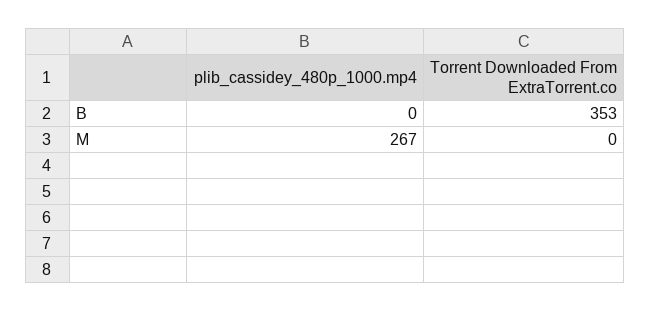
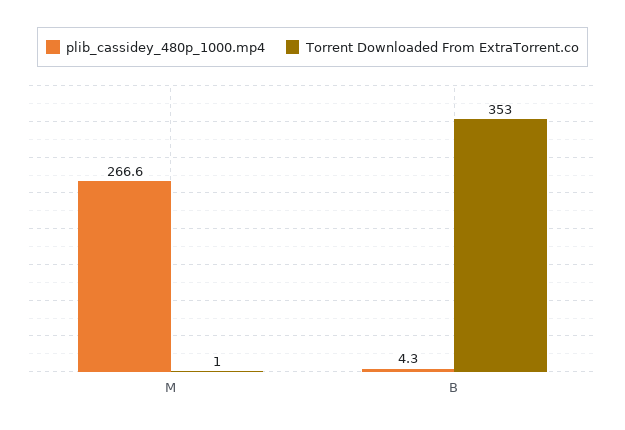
plib_cassidey_480p_1000.mp4, B: 0 -> 4.3
Torrent Downloaded From ExtraTorrent.co, M: 0 -> 1

